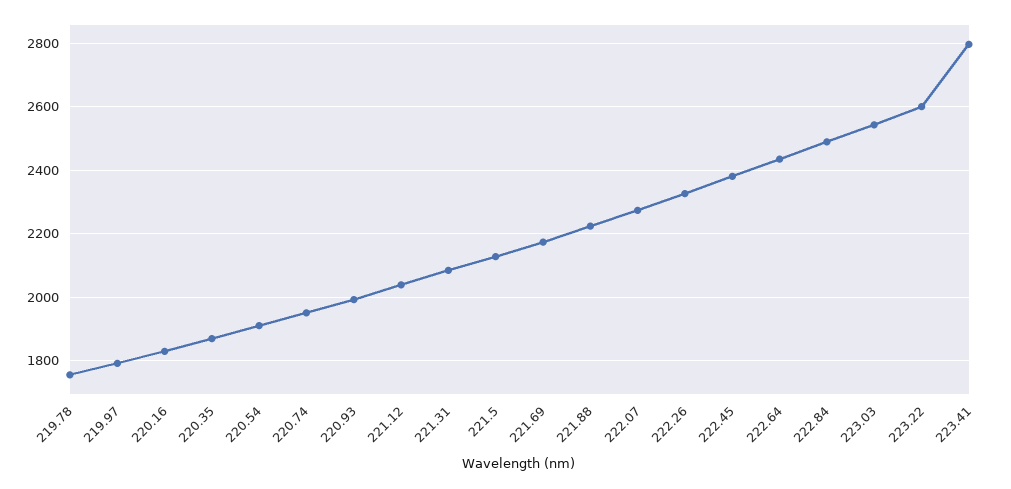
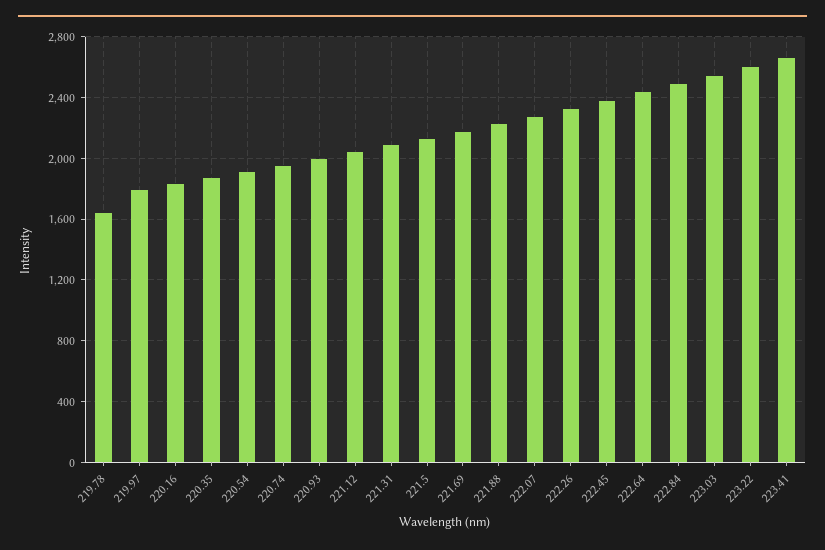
219.78: 1760 -> 1650
223.41: 2800 -> 2650

